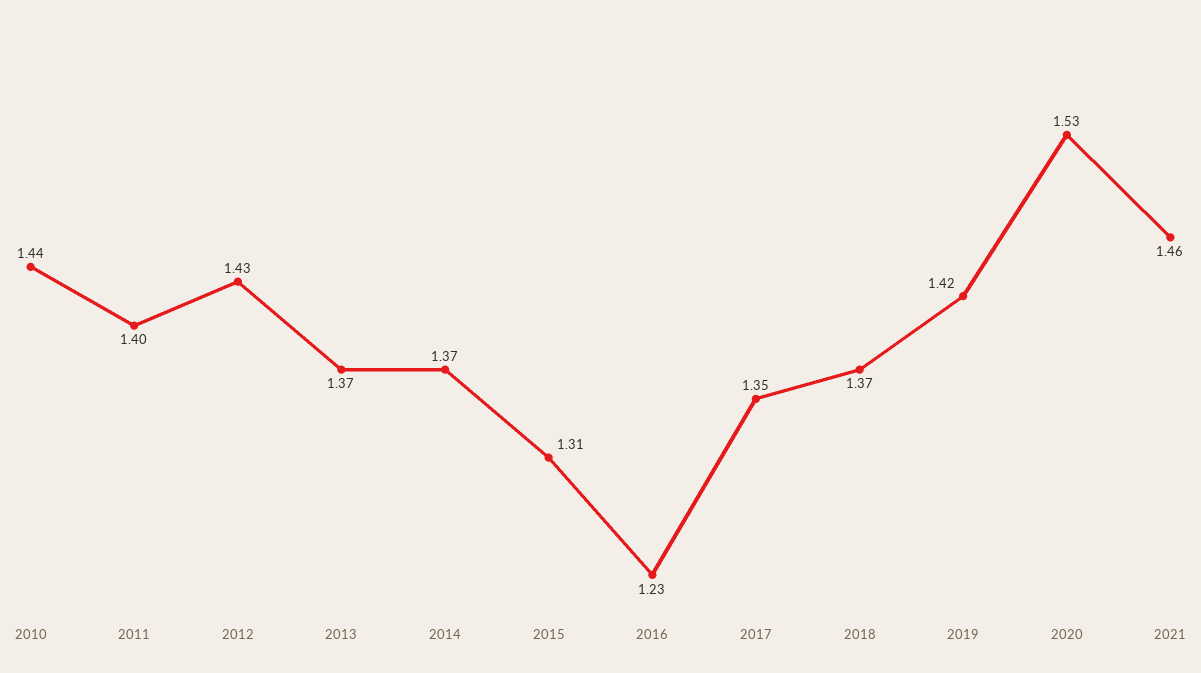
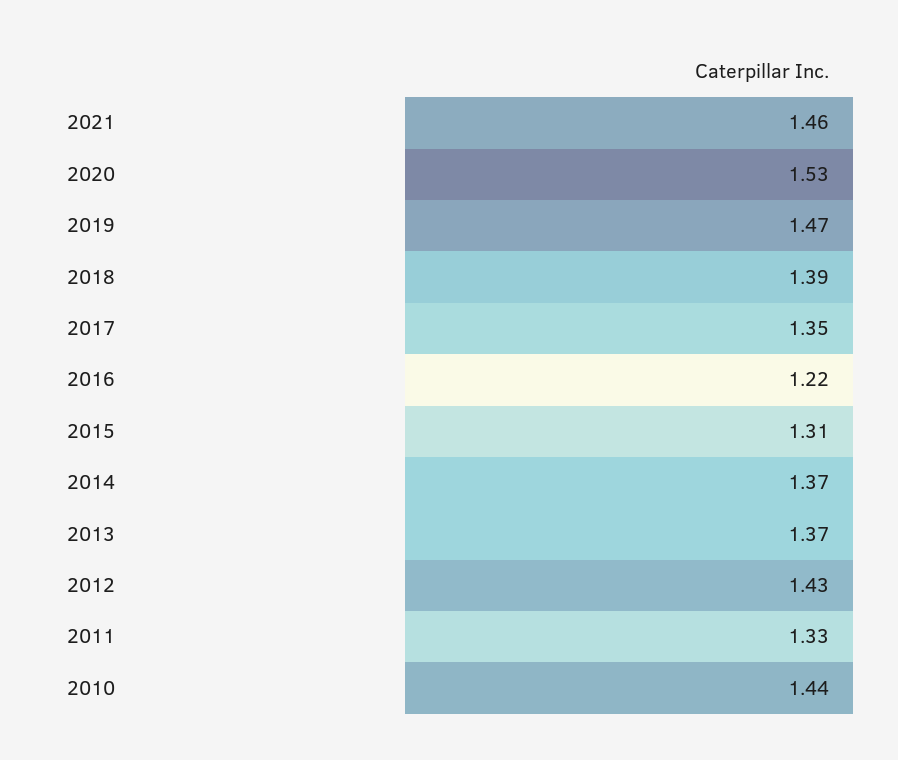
2011: 1.4 -> 1.33
2016: 1.23 -> 1.22
2018: 1.37 -> 1.39
2019: 1.42 -> 1.47

